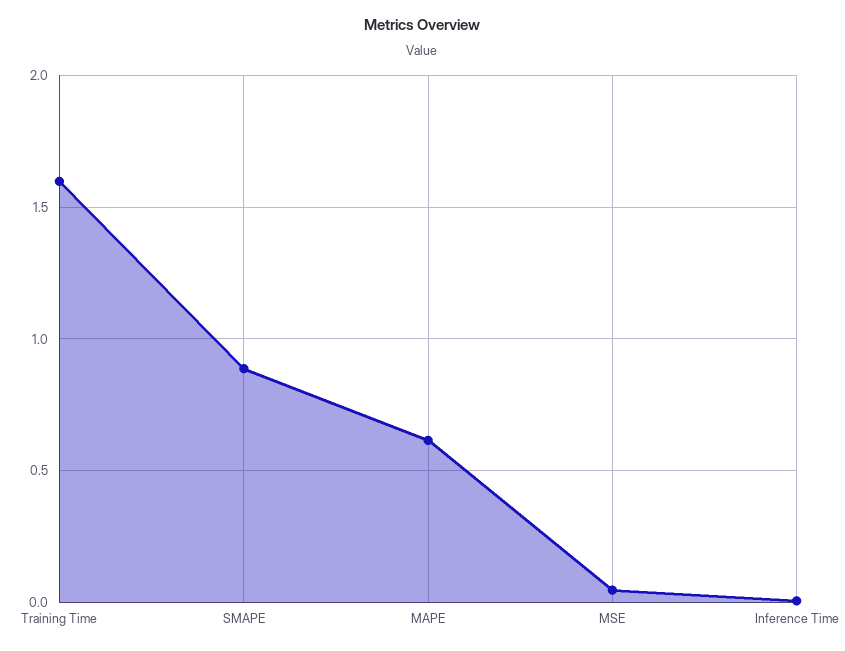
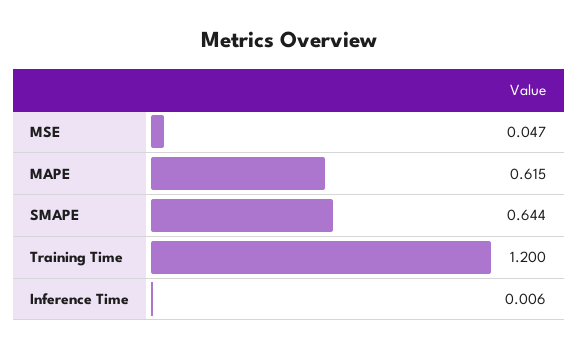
Training Time: 1.6 -> 1.2
SMAPE: 0.9 -> 0.644

